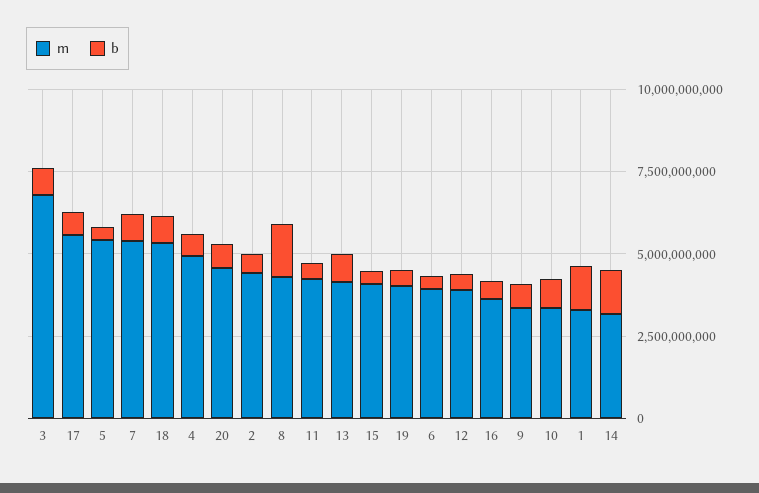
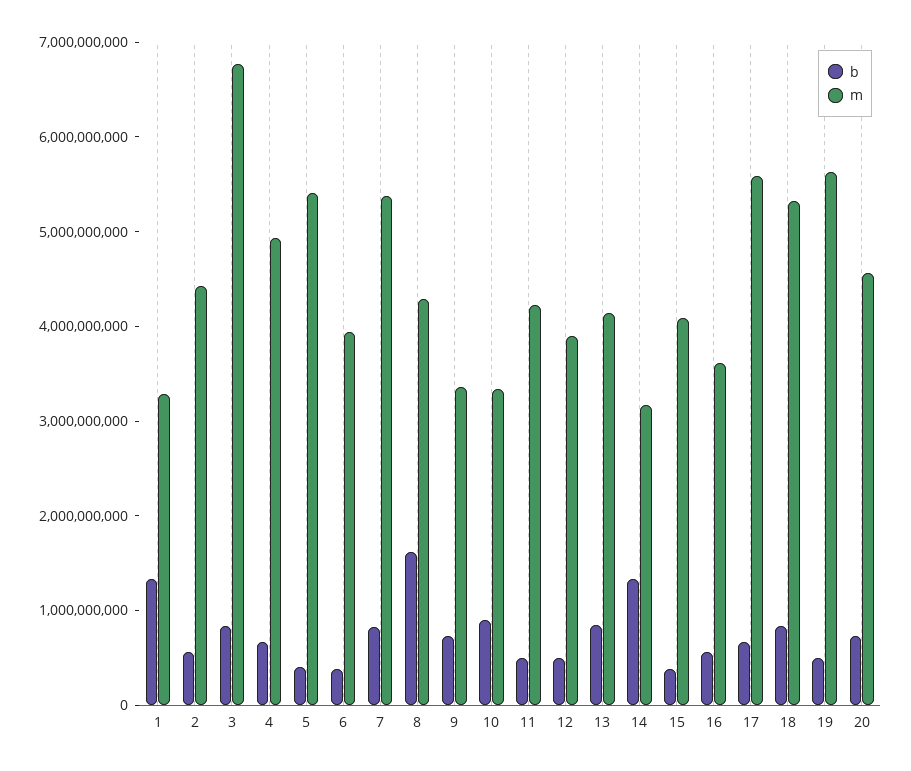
m, 19: 4000000000 -> 5600000000

